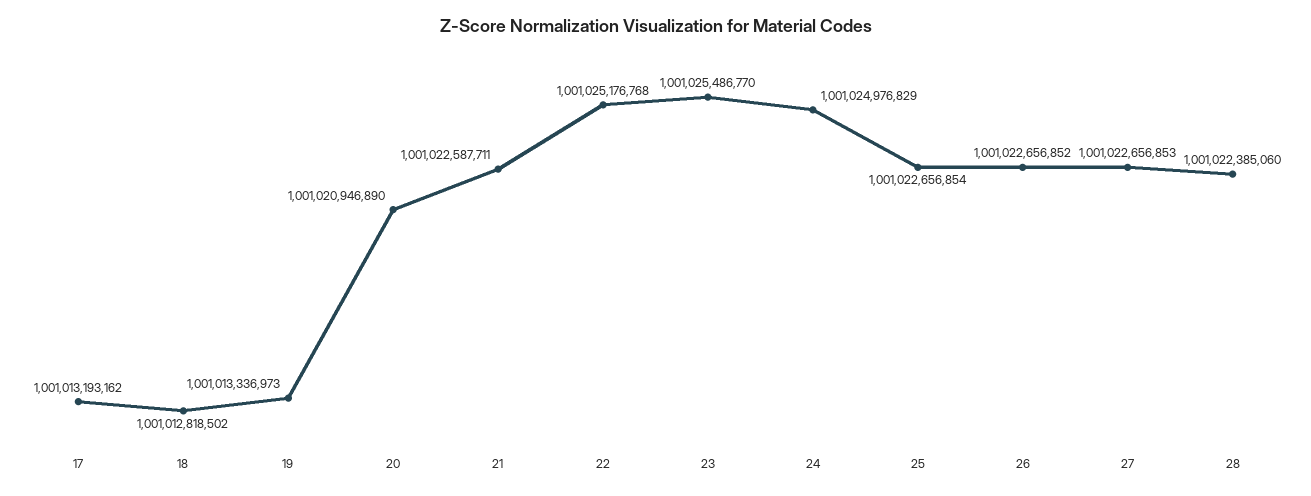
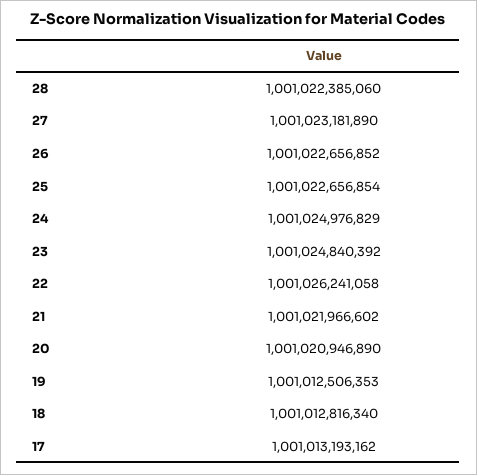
18: 1001012818502 -> 1001012816340
19: 1001013336973 -> 1001012506353
21: 1001022587711 -> 1001021966602
22: 1001025176768 -> 1001026241058
23: 1001025486770 -> 1001024840392
27: 1001022656853 -> 1001023181890

